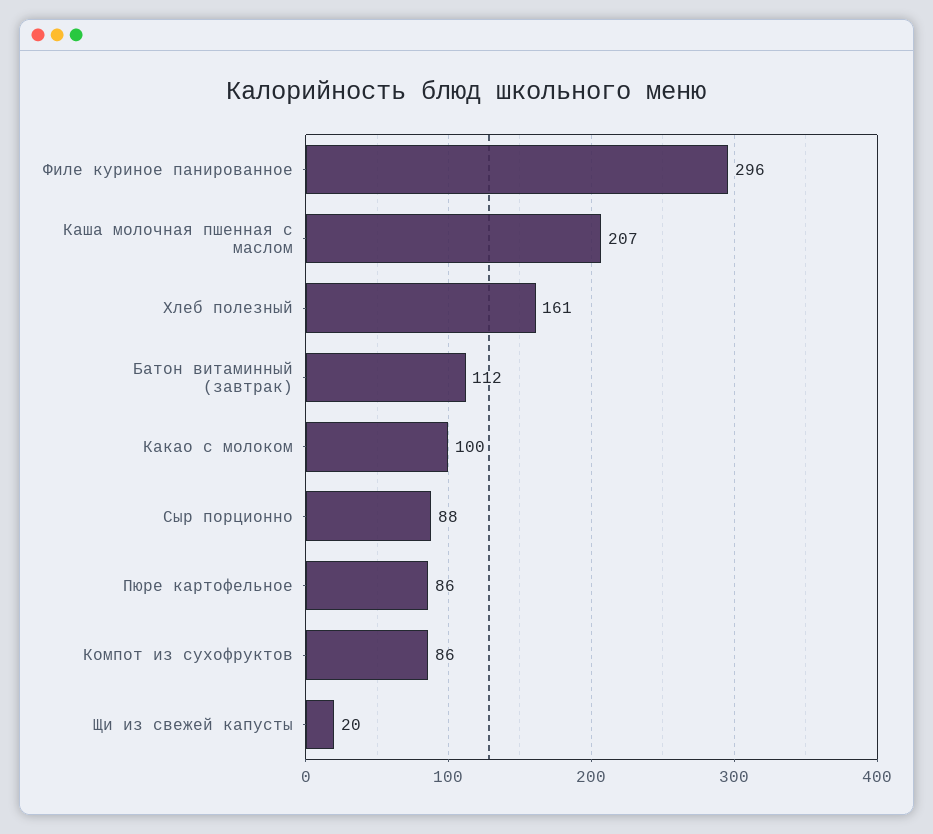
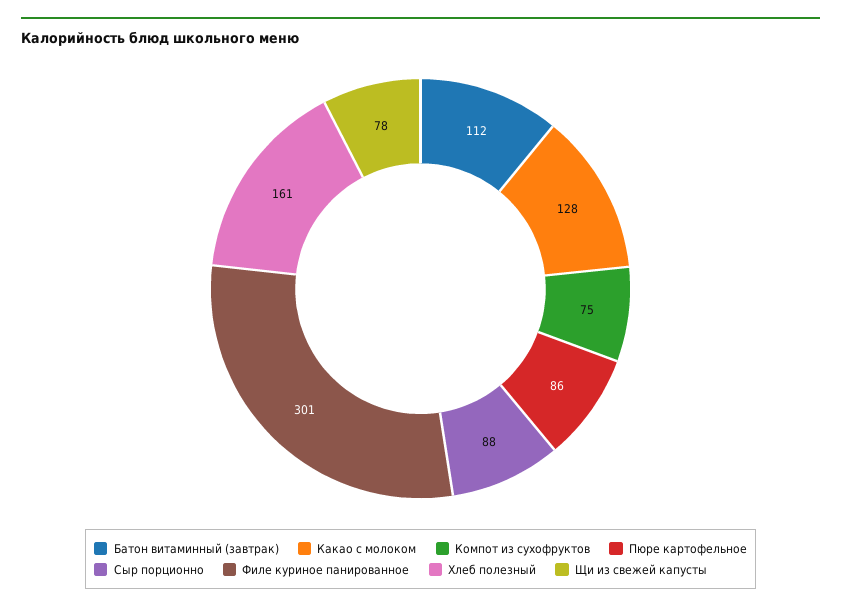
Филе куриное панированное: 296 -> 301
Каша молочная пшенная с маслом: 207 -> none
Какао с молоком: 100 -> 128
Компот из сухофруктов: 86 -> 75
Щи из свежей капусты: 20 -> 78

